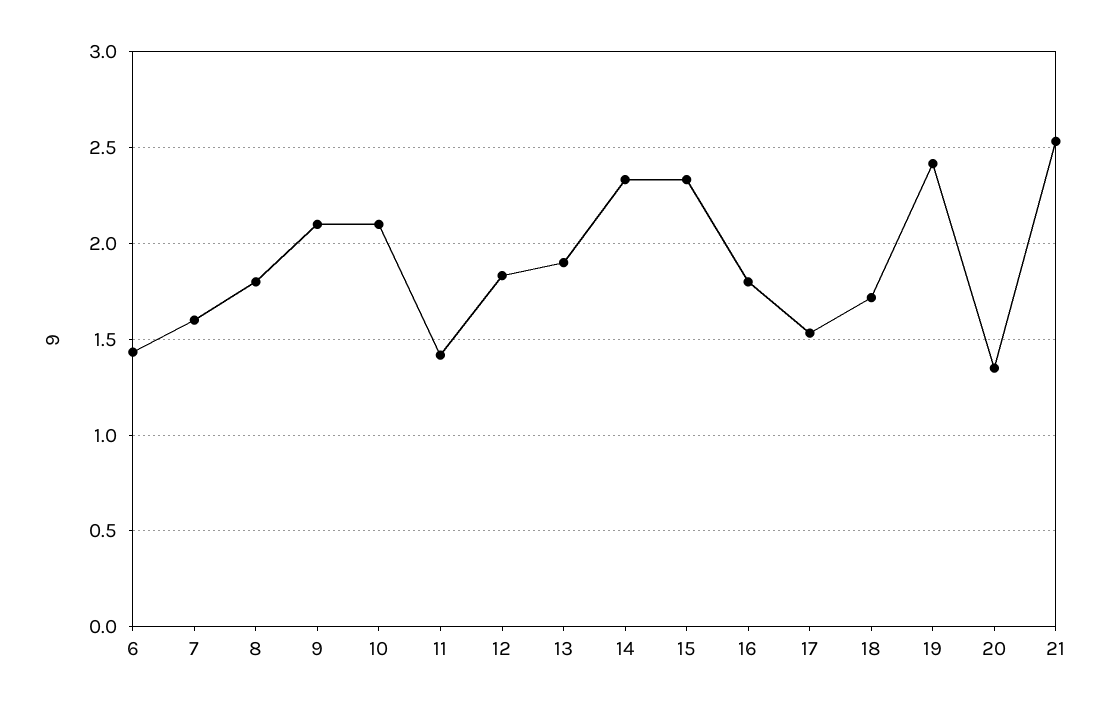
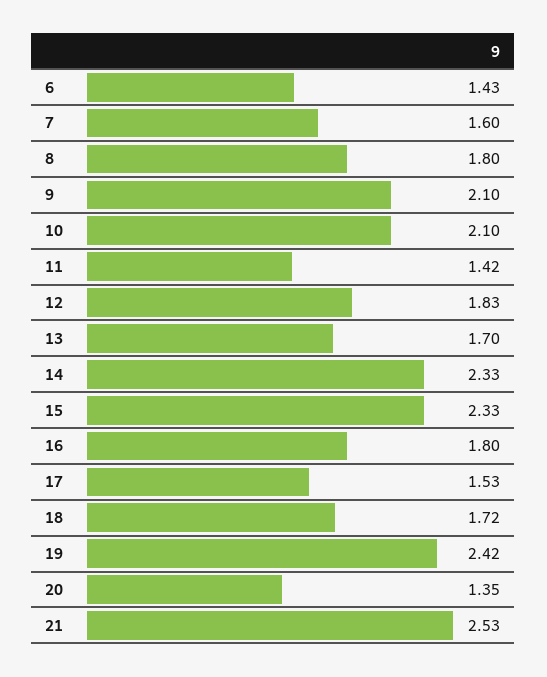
13: 1.9 -> 1.7

